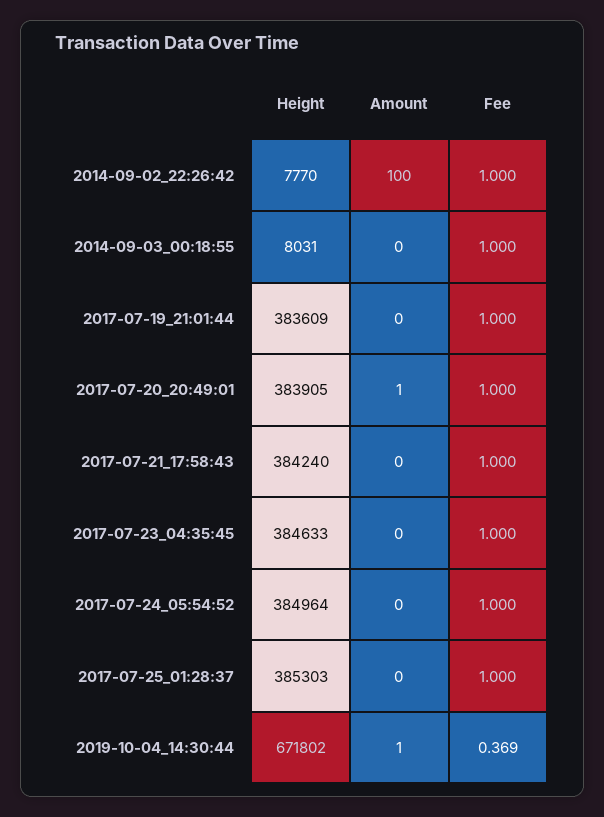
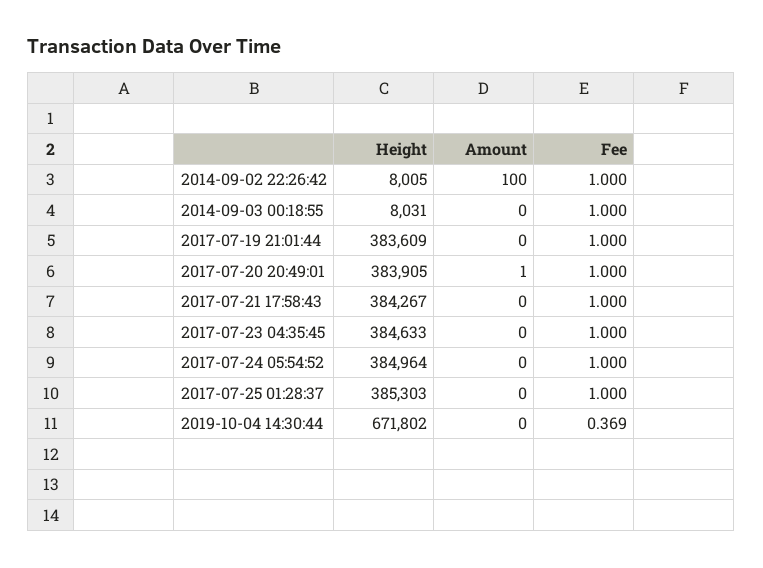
Height, 2014-09-02_22:26:42: 7770 -> 8005
Height, 2017-07-21_17:58:43: 384240 -> 384267
Amount, 2019-10-04_14:30:44: 1 -> 0

